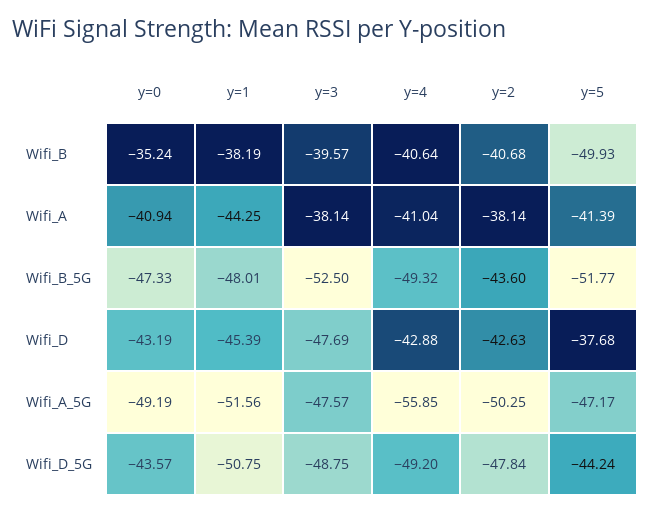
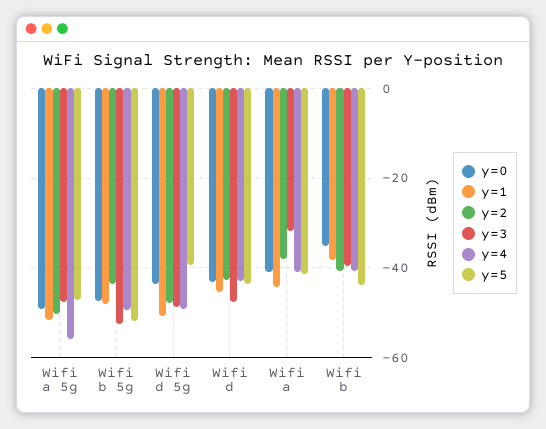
y=5, Wifi_B: -49.93 -> -44
y=3, Wifi_A: -38.14 -> -32
y=5, Wifi_D: -37.68 -> -44
y=5, Wifi_D_5G: -44.24 -> -40

